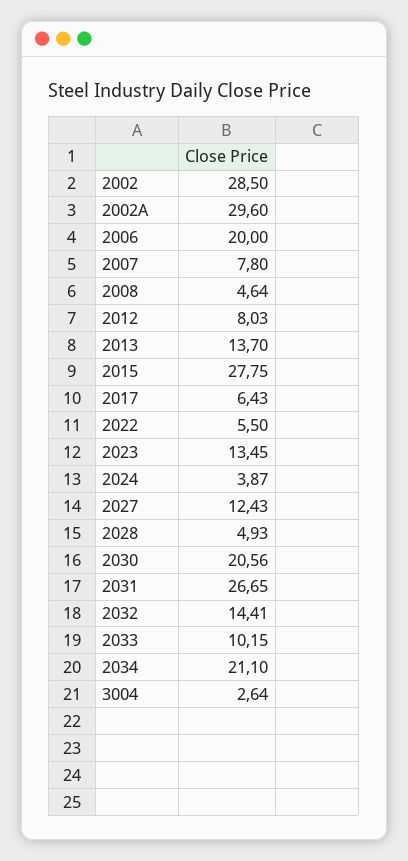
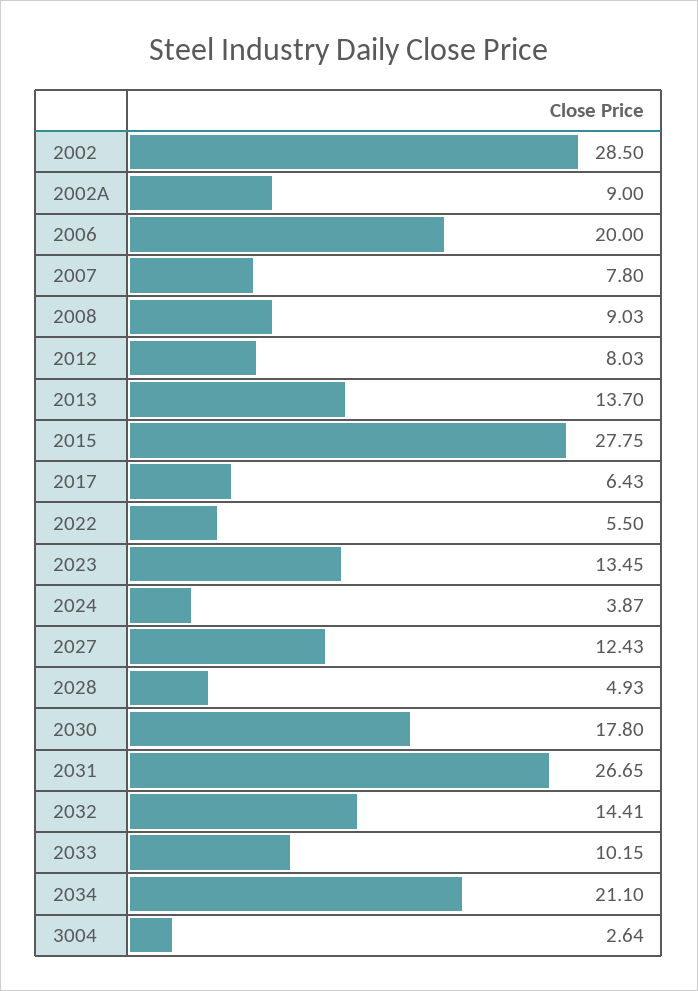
2002A: 29.6 -> 9
2008: 4.64 -> 9.03
2030: 20.56 -> 17.8

